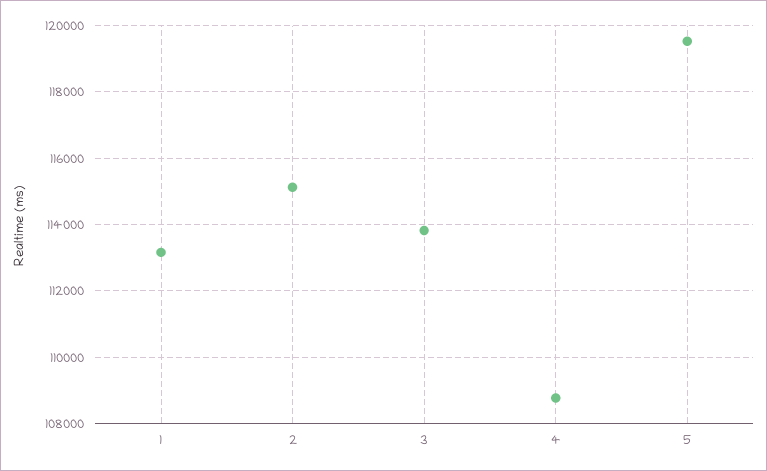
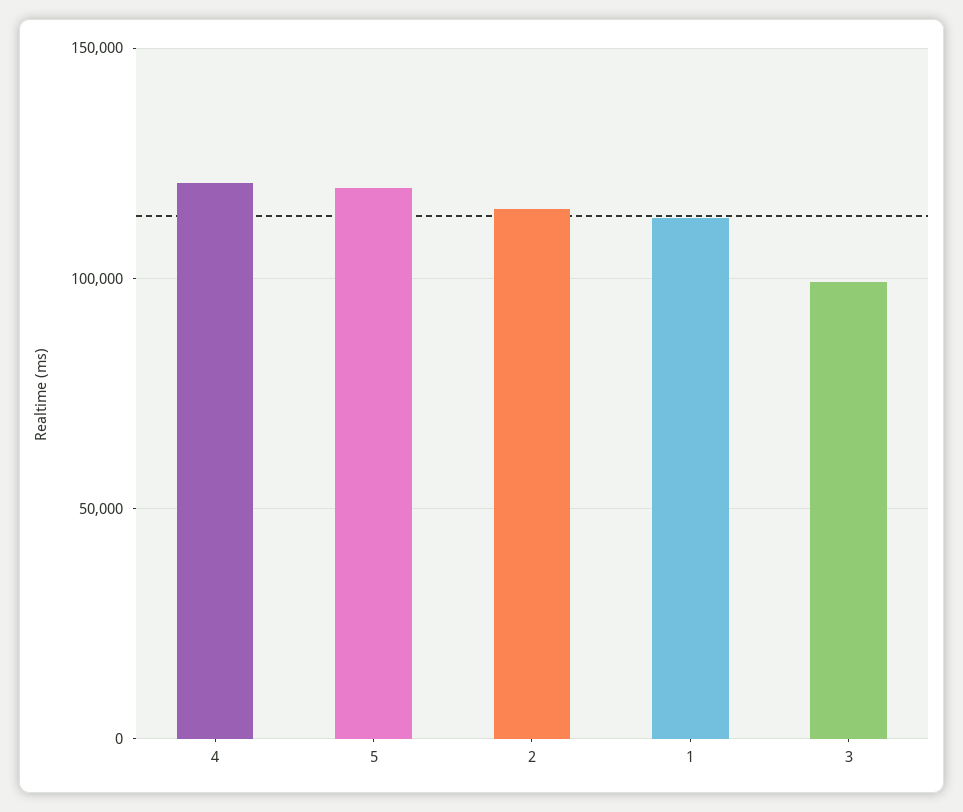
3: 113800 -> 100000
4: 108800 -> 120000

